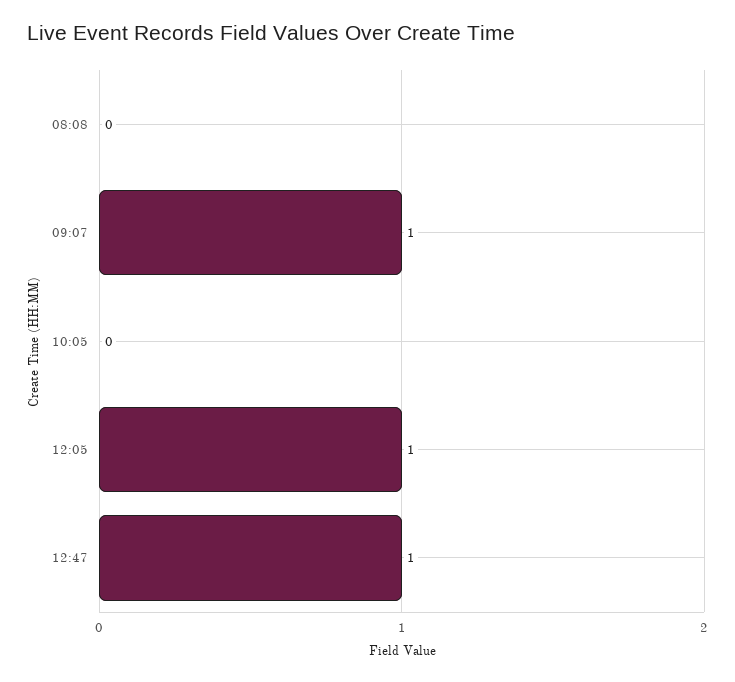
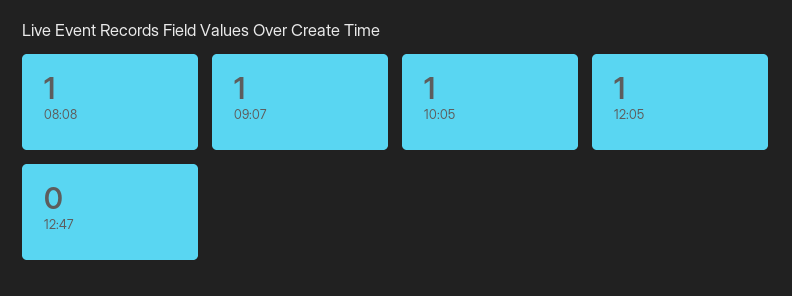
08:08: 0 -> 1
10:05: 0 -> 1
12:47: 1 -> 0

